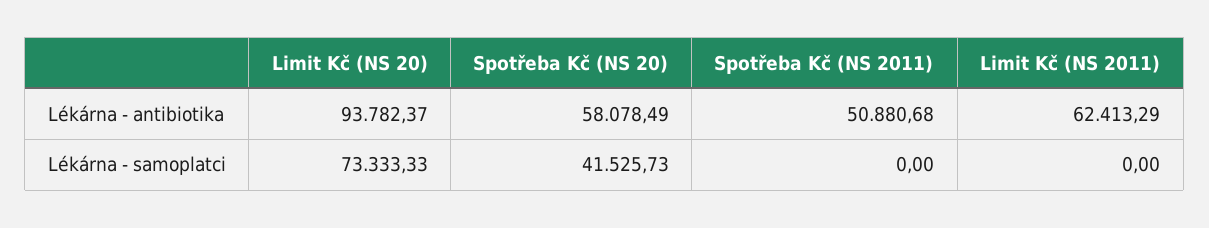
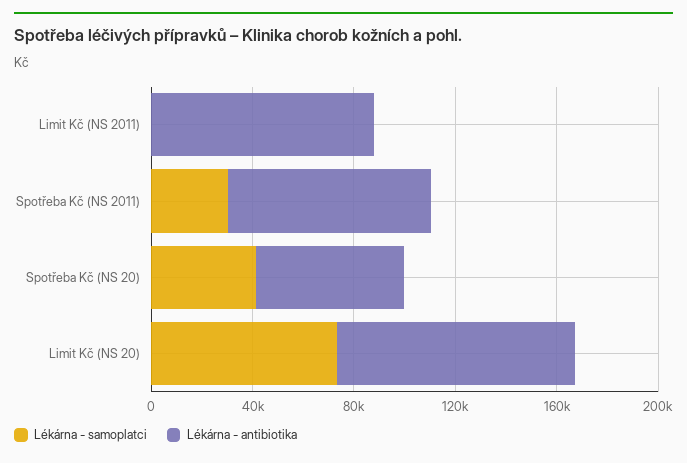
Lékárna - antibiotika, Spotřeba Kč (NS 2011): 50880.68 -> 80000
Lékárna - antibiotika, Limit Kč (NS 2011): 62413.29 -> 90000
Lékárna - samoplatci, Spotřeba Kč (NS 2011): 0 -> 30000

